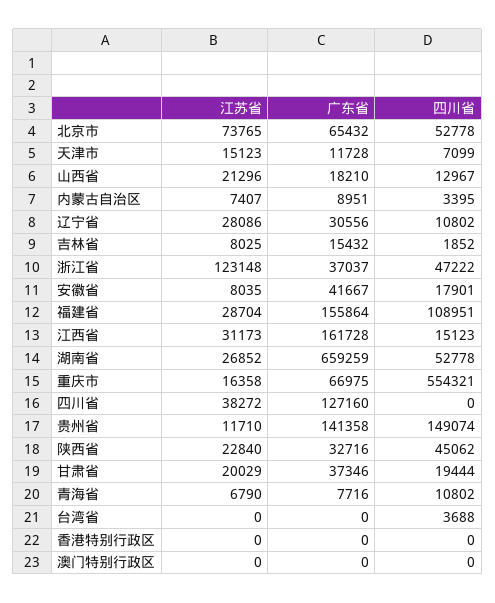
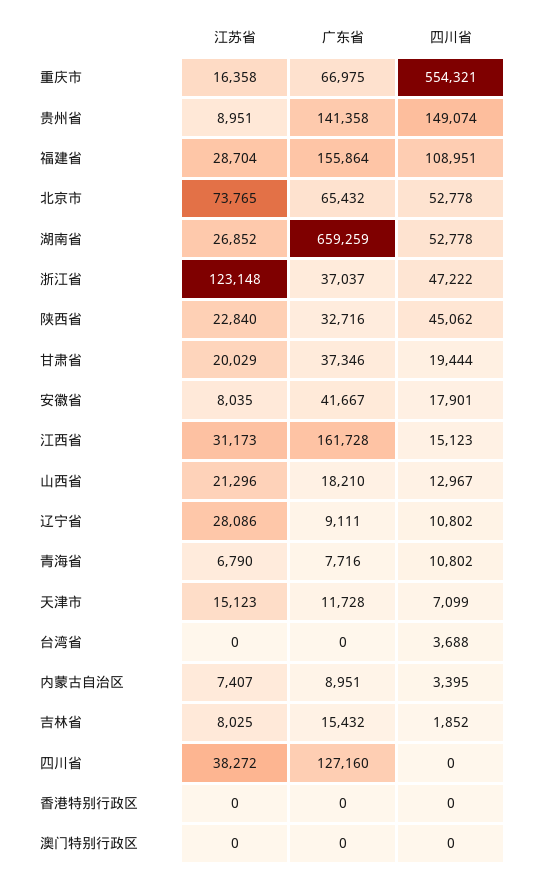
广东省, 辽宁省: 30556 -> 9111
江苏省, 贵州省: 11710 -> 8951

